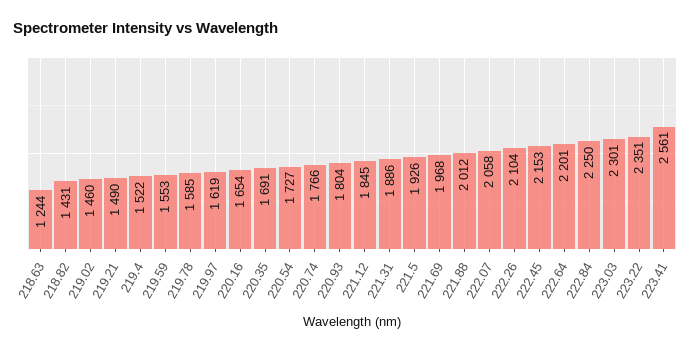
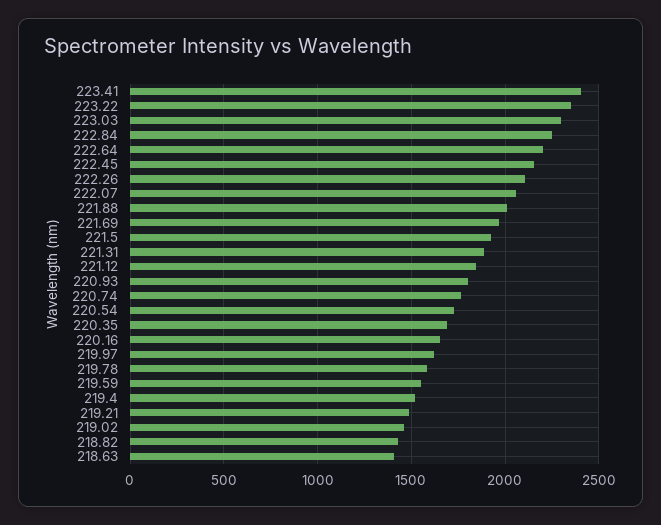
218.63: 1244 -> 1400
223.41: 2561 -> 2400

